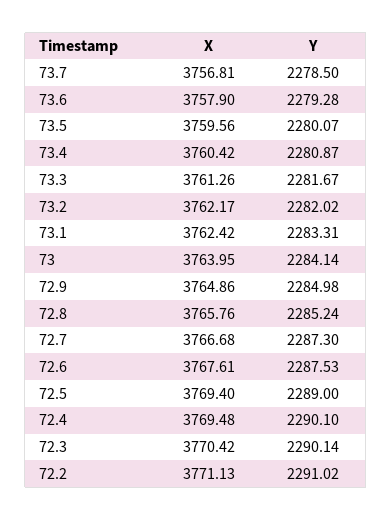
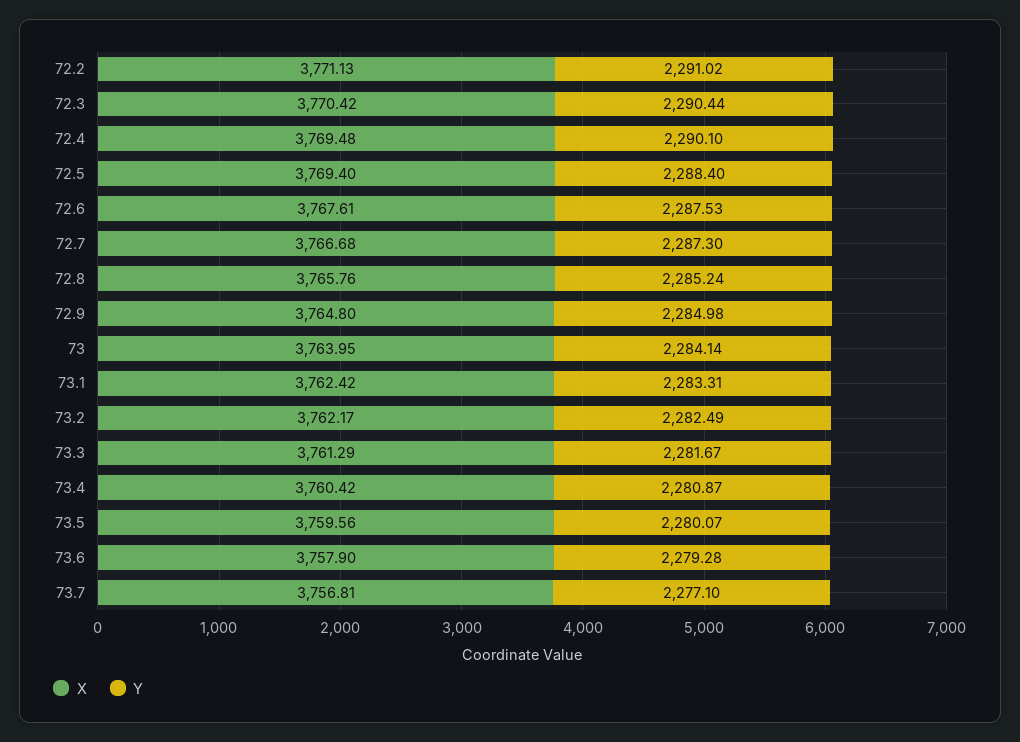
Y, 73.7: 2278.5 -> 2277.1
X, 73.3: 3761.26 -> 3761.29
Y, 73.2: 2282.02 -> 2282.49
X, 72.9: 3764.86 -> 3764.8
Y, 72.5: 2289 -> 2288.4
Y, 72.3: 2290.14 -> 2290.44

